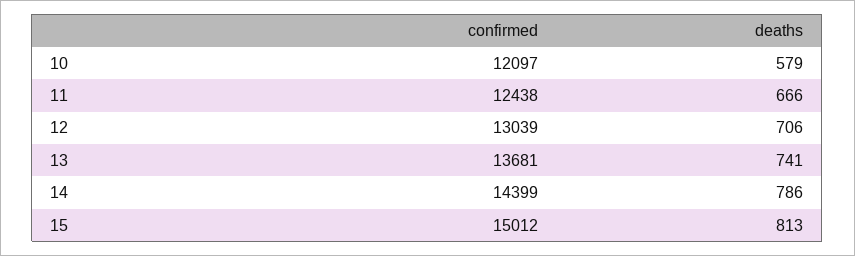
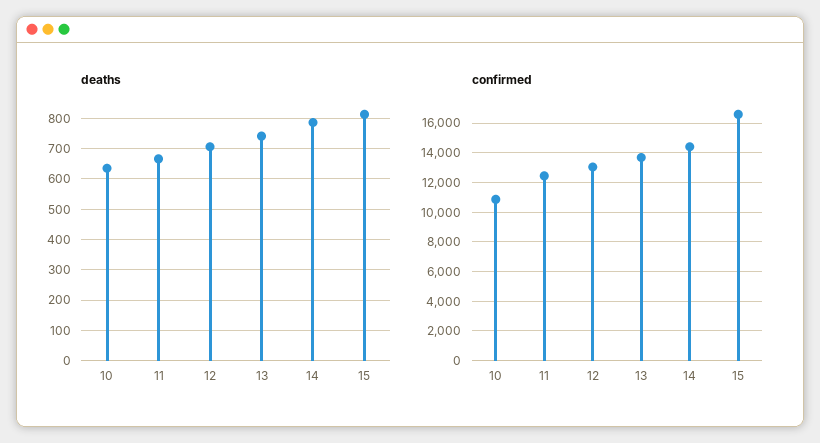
confirmed, 10: 12097 -> 11000
deaths, 10: 579 -> 640
confirmed, 15: 15012 -> 16500

